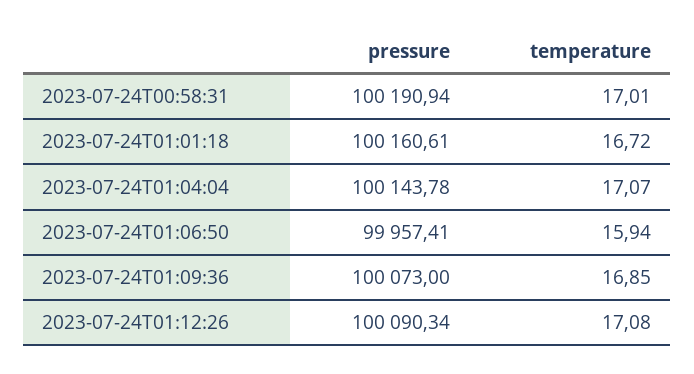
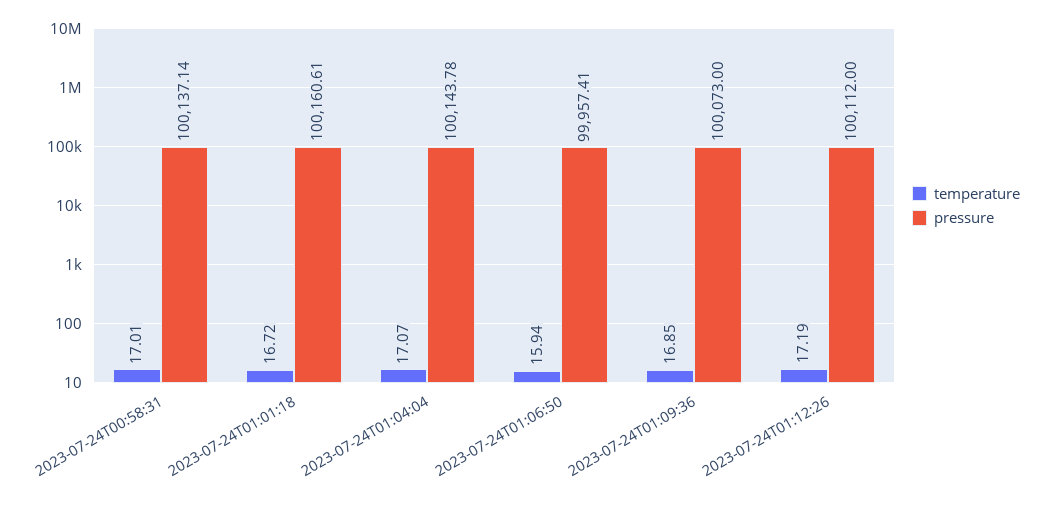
pressure, 2023-07-24T00:58:31: 100190.94 -> 100137.14
pressure, 2023-07-24T01:12:26: 100090.34 -> 100112
temperature, 2023-07-24T01:12:26: 17.08 -> 17.19

